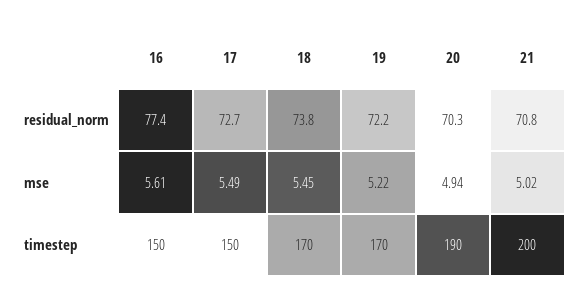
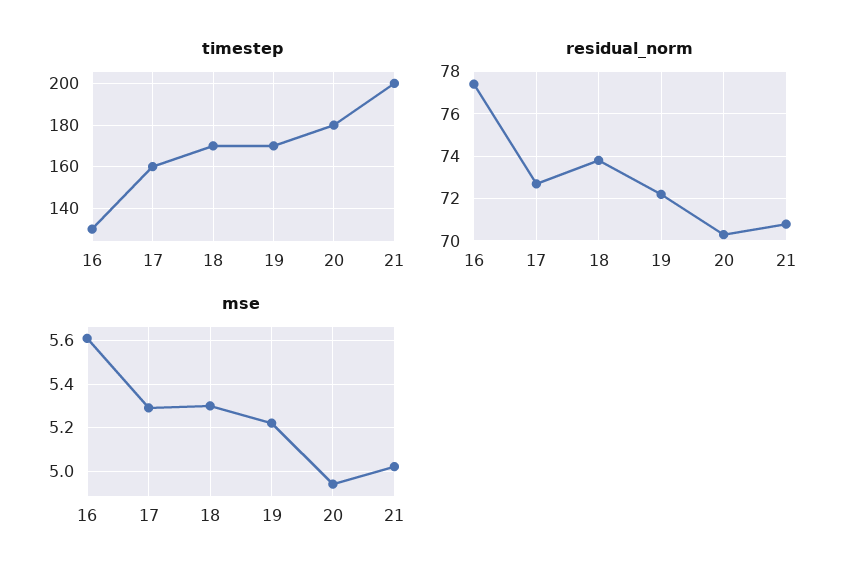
mse, 17: 5.49 -> 5.3
mse, 18: 5.45 -> 5.3
timestep, 16: 150 -> 130
timestep, 17: 150 -> 160
timestep, 20: 190 -> 180

